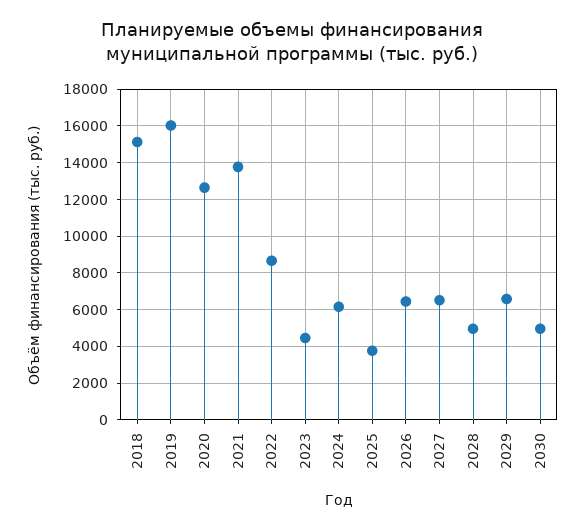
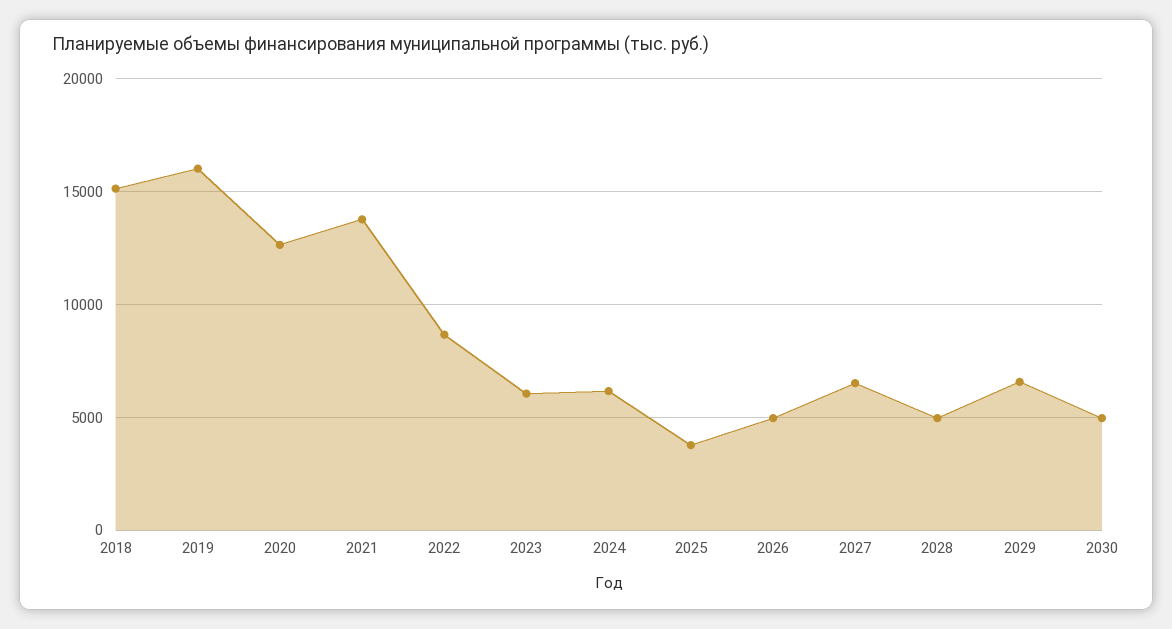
2023: 4500 -> 6000
2026: 6500 -> 5000

